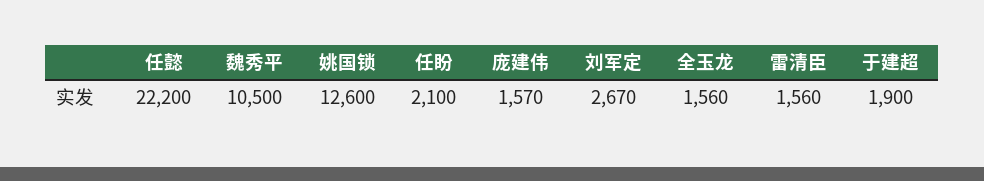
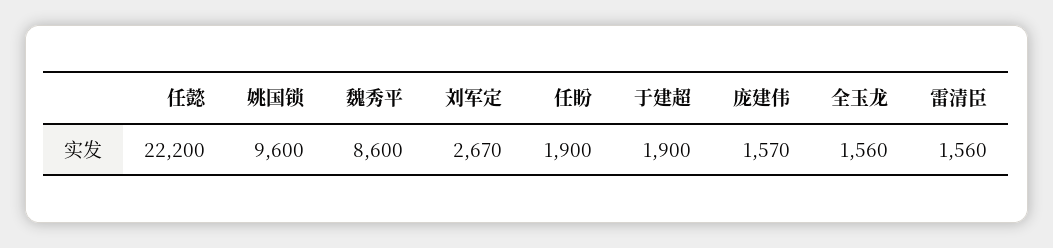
魏秀平: 10500 -> 8600
姚国锁: 12600 -> 9600
任盼: 2100 -> 1900

